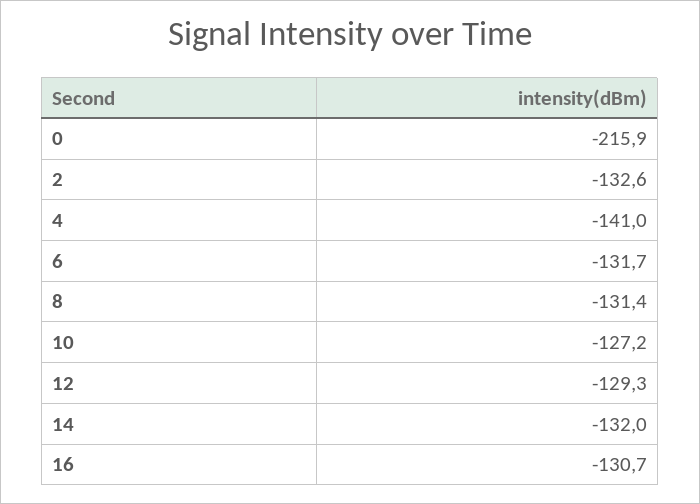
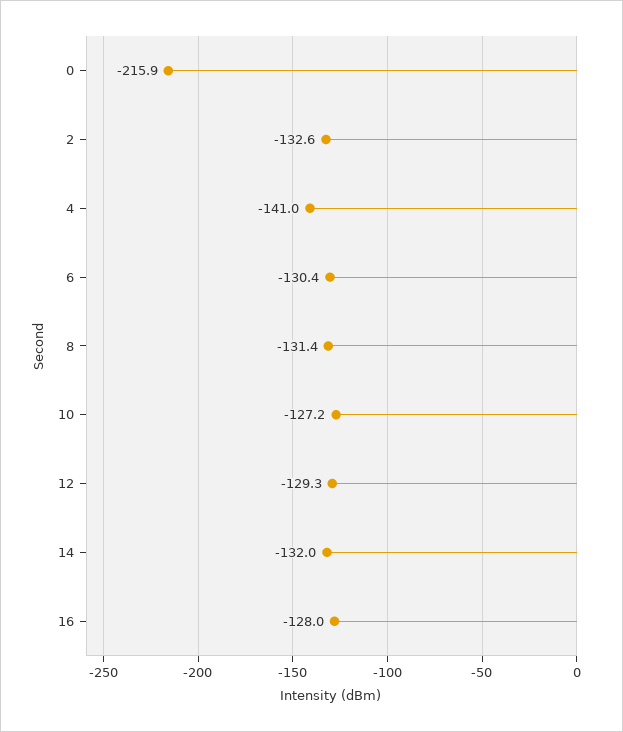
6: -131.7 -> -130.4
16: -130.7 -> -128

